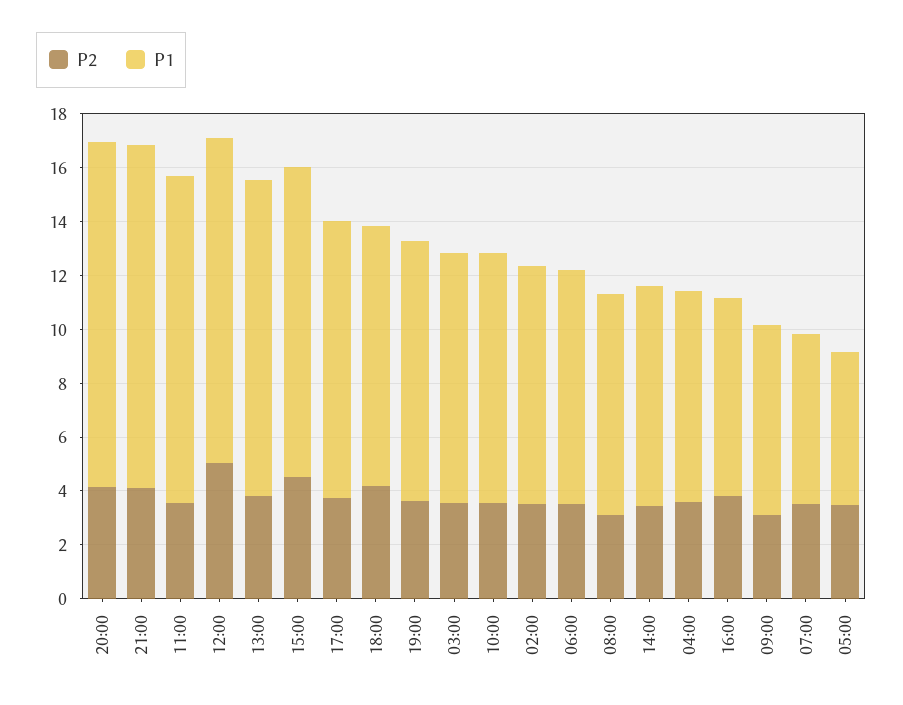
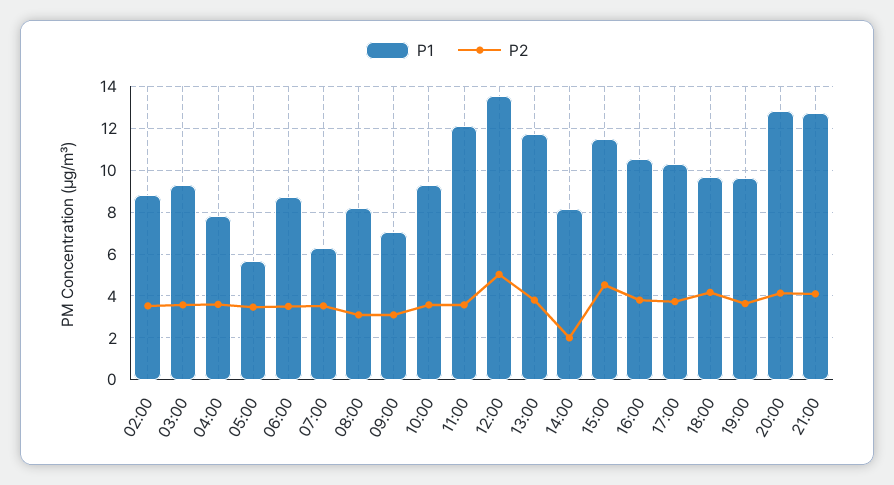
P1, 12:00: 12 -> 13.5
P2, 14:00: 3.5 -> 2
P1, 16:00: 7.5 -> 10.5

